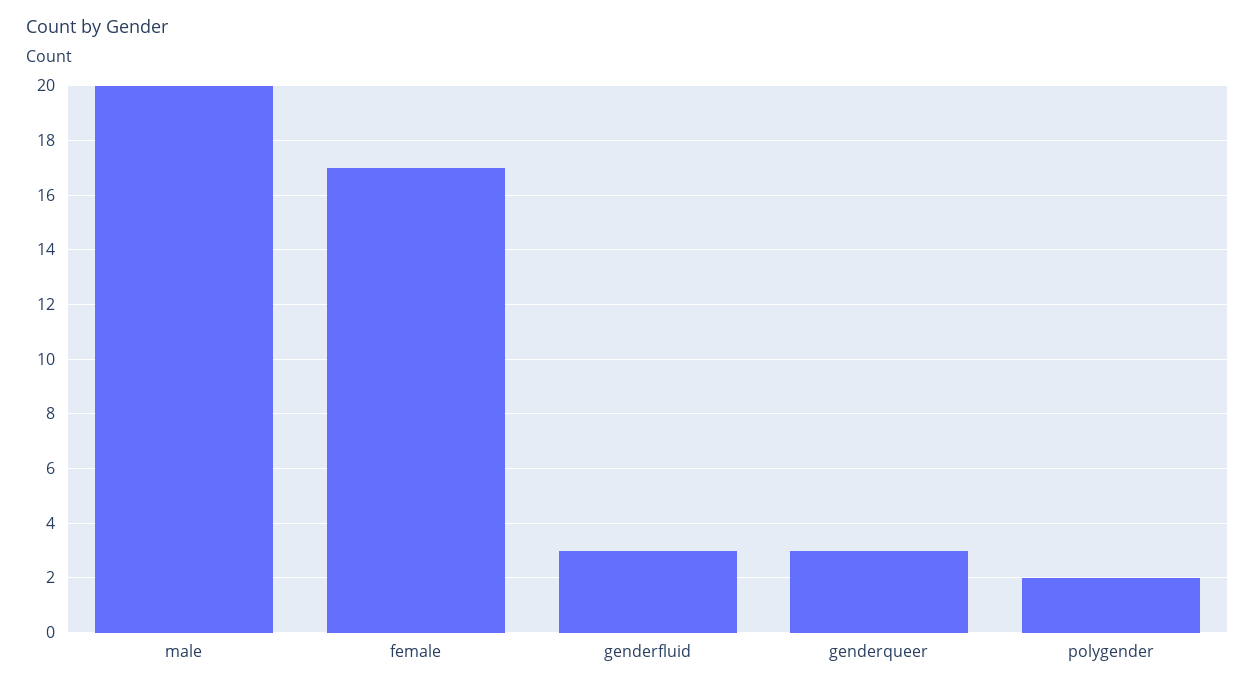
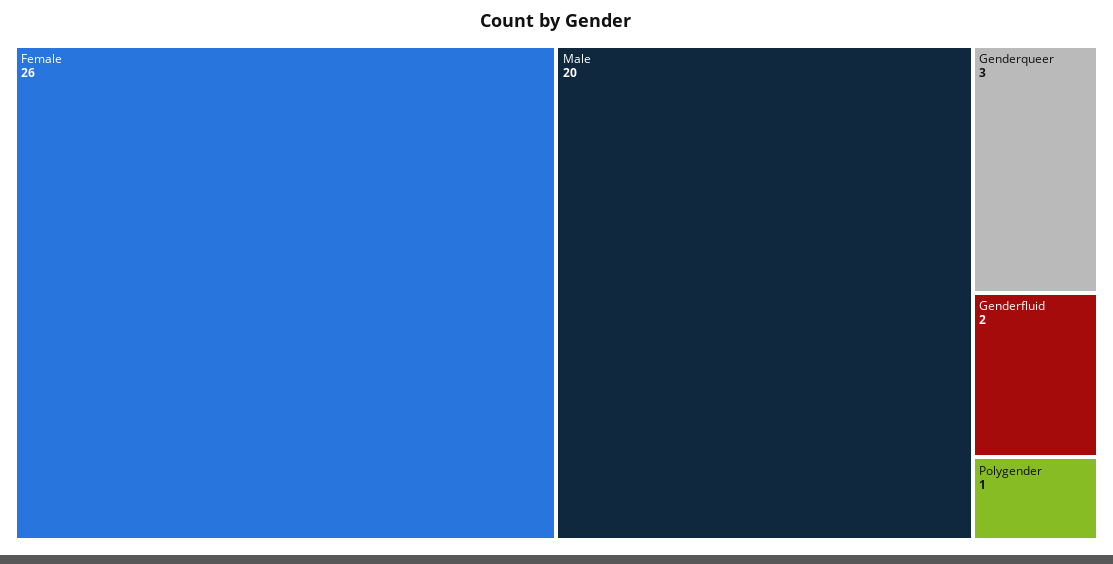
female: 17 -> 26
genderfluid: 3 -> 2
polygender: 2 -> 1

